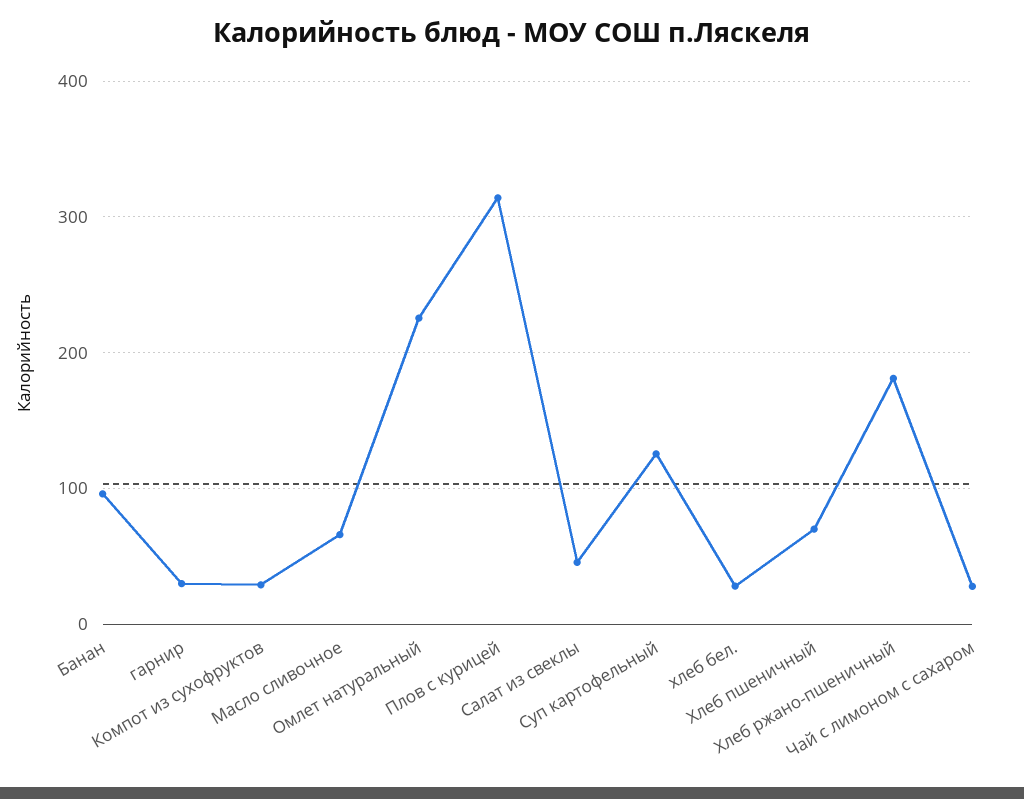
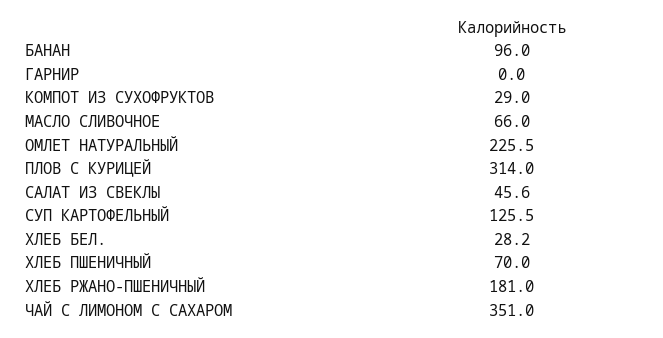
гарнир: 30 -> 0
Чай с лимоном с сахаром: 30 -> 351

